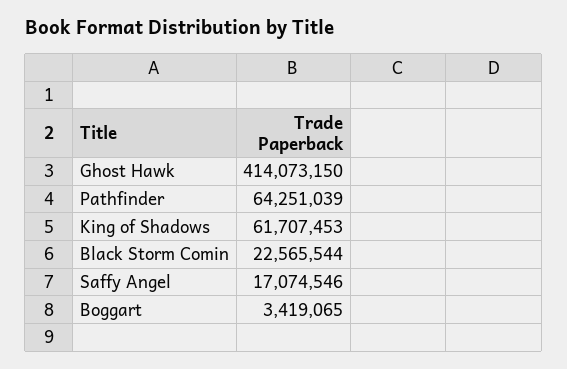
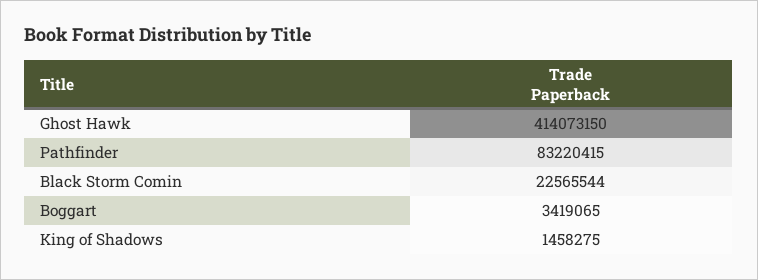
Pathfinder: 64251039 -> 83220415
King of Shadows: 61707453 -> 1458275
Saffy Angel: 17074546 -> none

